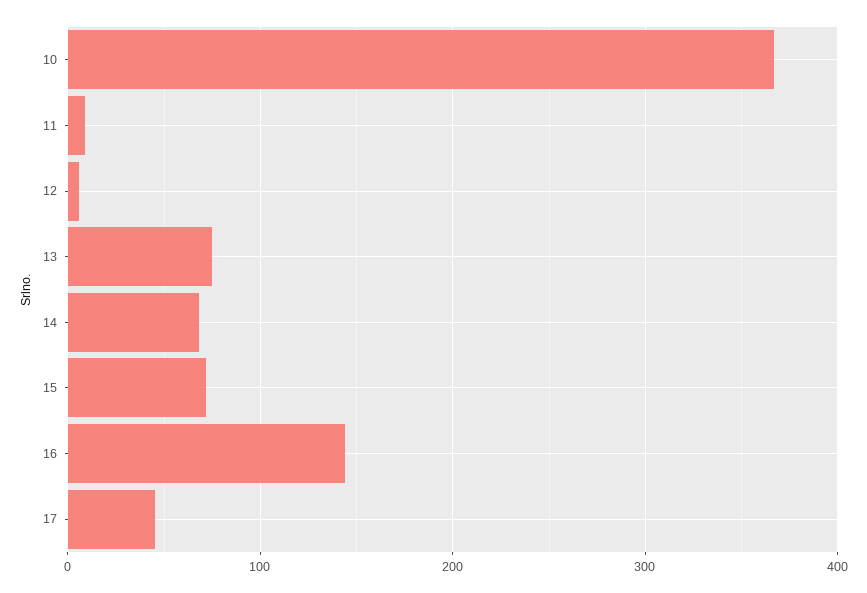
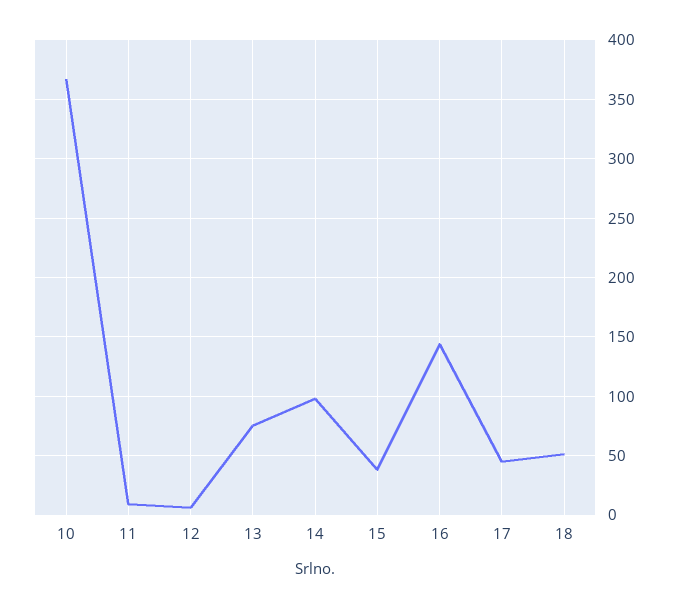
14: 70 -> 100
15: 70 -> 40
18: none -> 50

